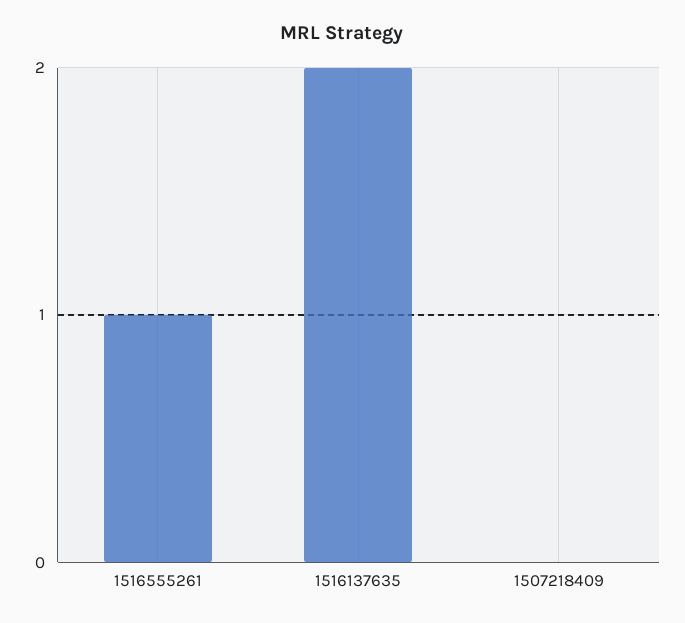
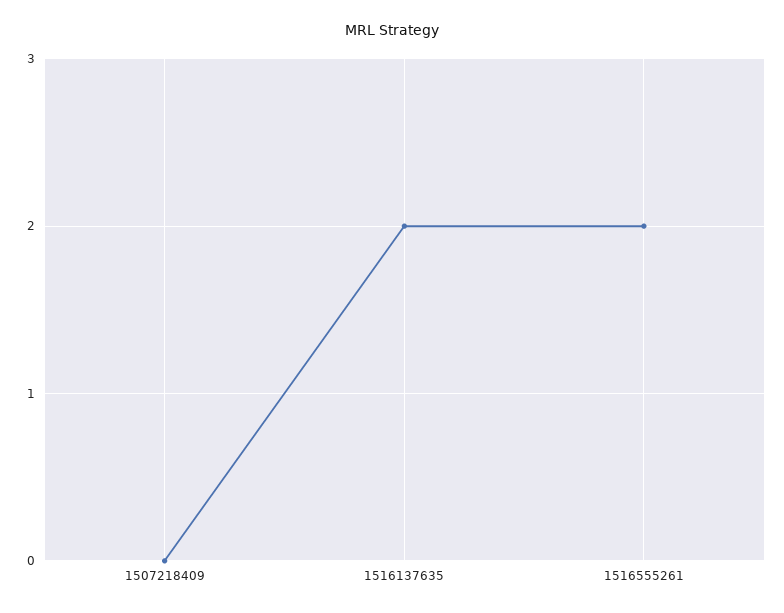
1516555261: 1 -> 2

